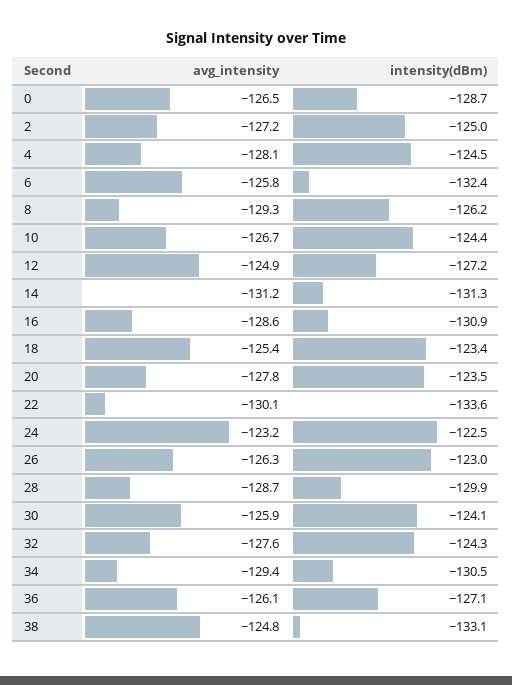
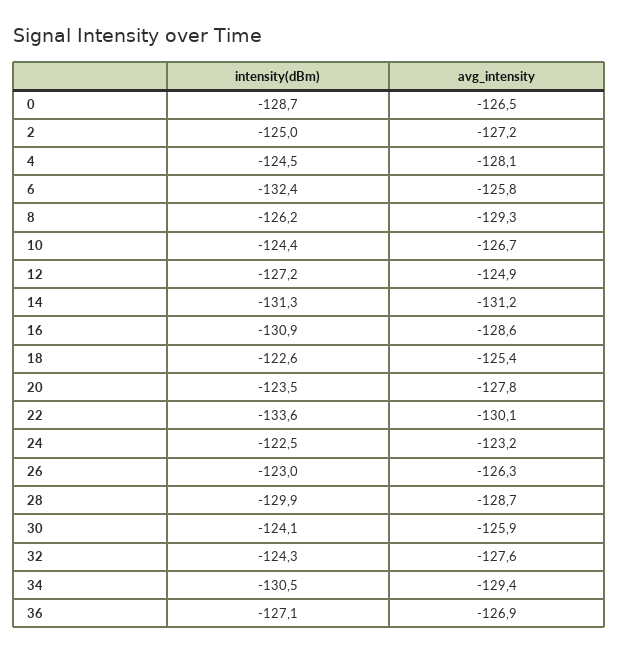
intensity(dBm), 18: -123.4 -> -122.6
avg_intensity, 36: -126.1 -> -126.9
avg_intensity, 38: -124.8 -> none
intensity(dBm), 38: -133.1 -> none

